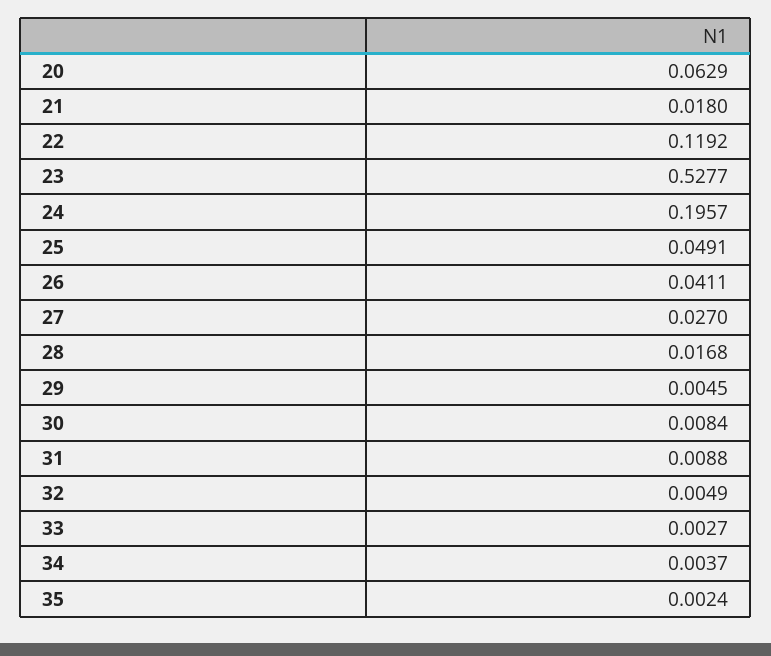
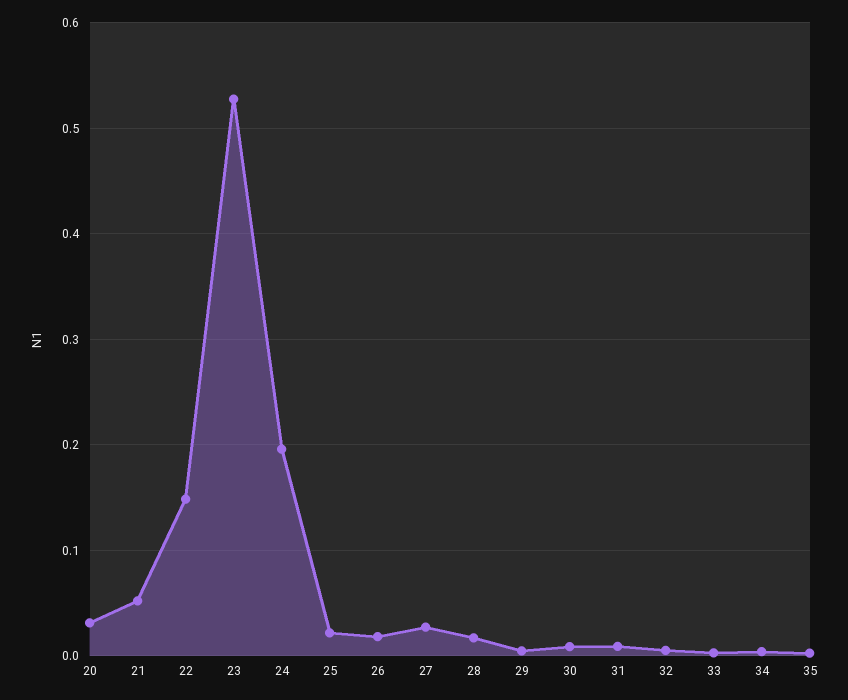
20: 0.0629 -> 0.03
21: 0.018 -> 0.05
22: 0.1192 -> 0.15
25: 0.0491 -> 0.02
26: 0.0411 -> 0.02

